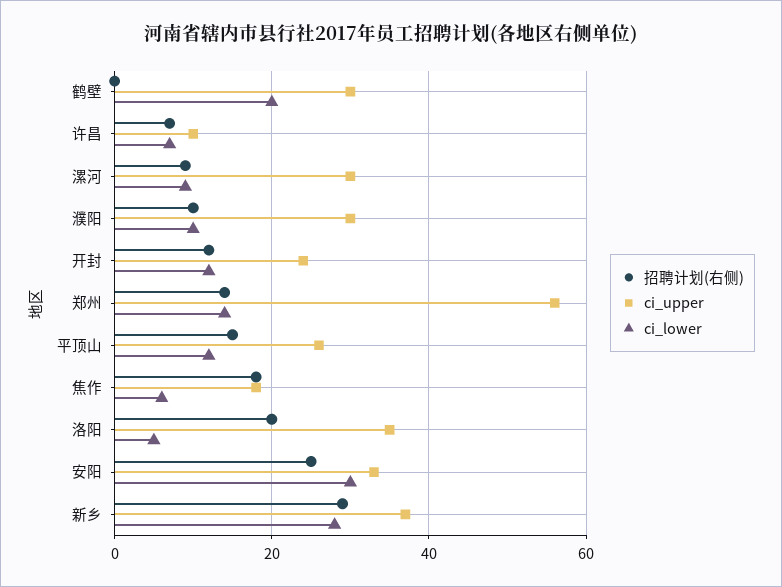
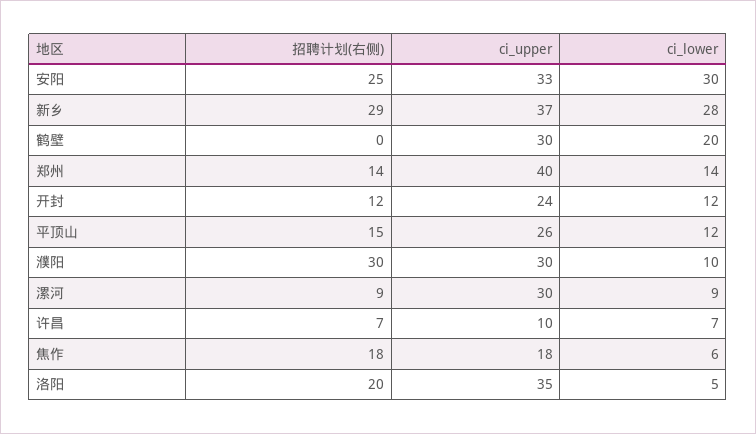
招聘计划(右侧), 濮阳: 10 -> 30
ci_upper, 郑州: 55 -> 40

